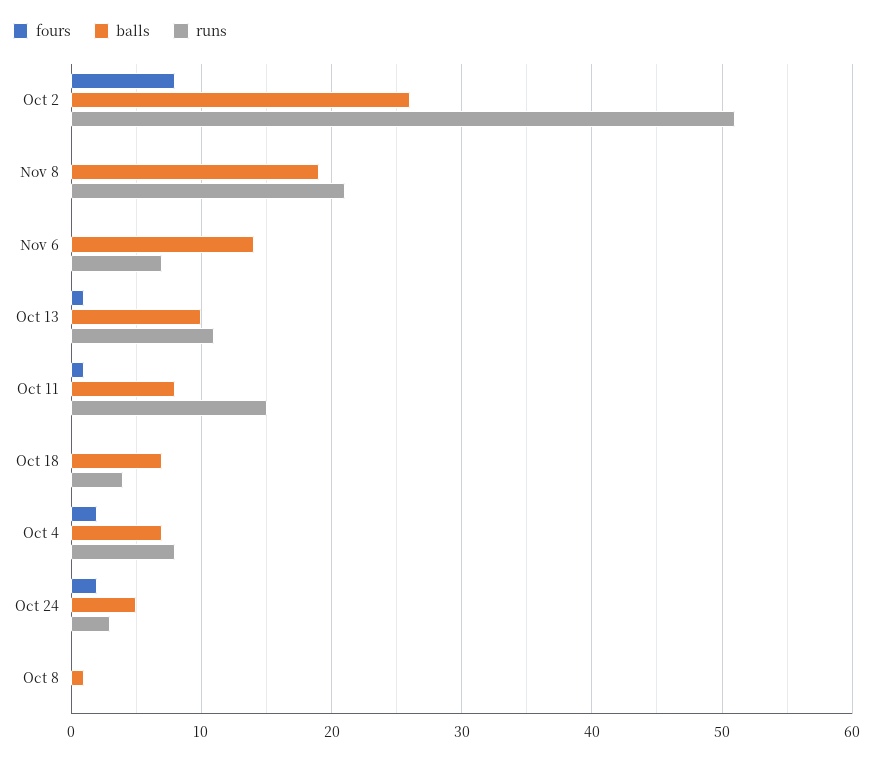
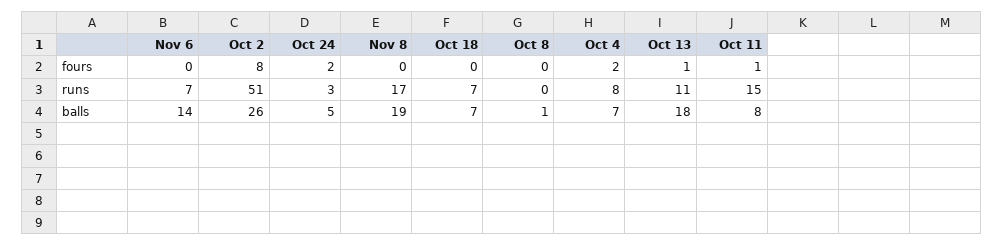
runs, Nov 8: 21 -> 17
balls, Oct 13: 10 -> 18
runs, Oct 18: 4 -> 7

